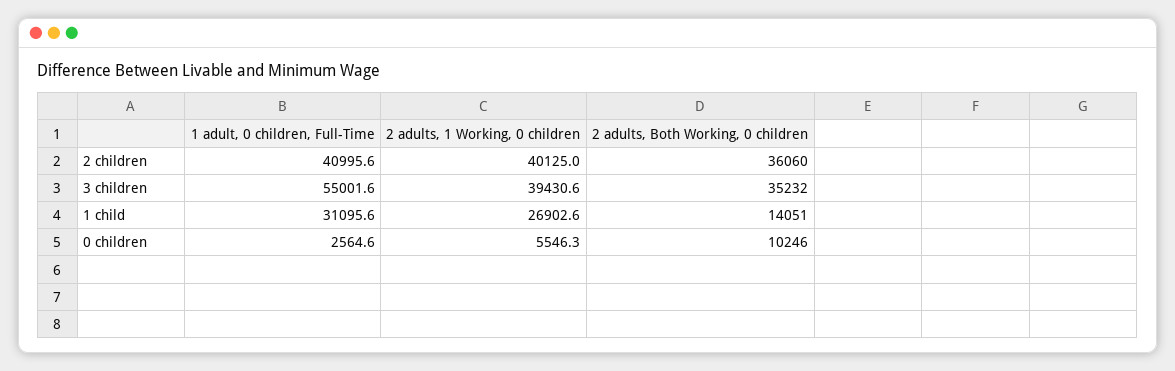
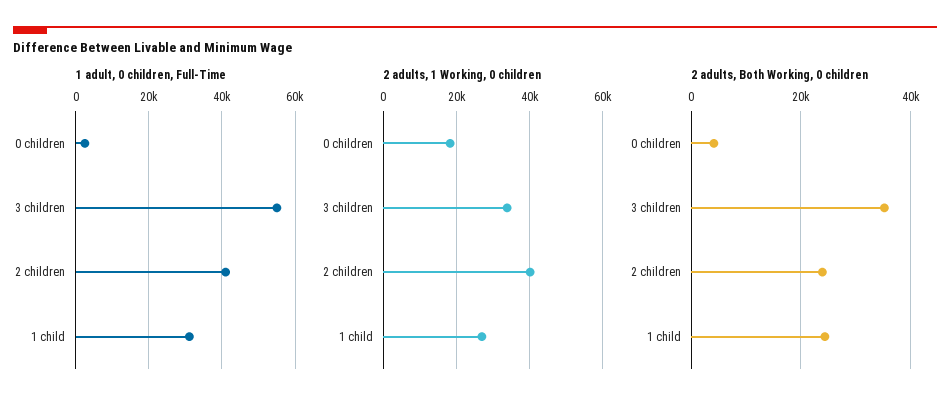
2 adults, Both Working, 0 children, 2 children: 36060 -> 24000
2 adults, 1 Working, 0 children, 3 children: 39430.6 -> 34000
2 adults, Both Working, 0 children, 1 child: 14051 -> 24000
2 adults, 1 Working, 0 children, 0 children: 5546.3 -> 18000
2 adults, Both Working, 0 children, 0 children: 10246 -> 4000

